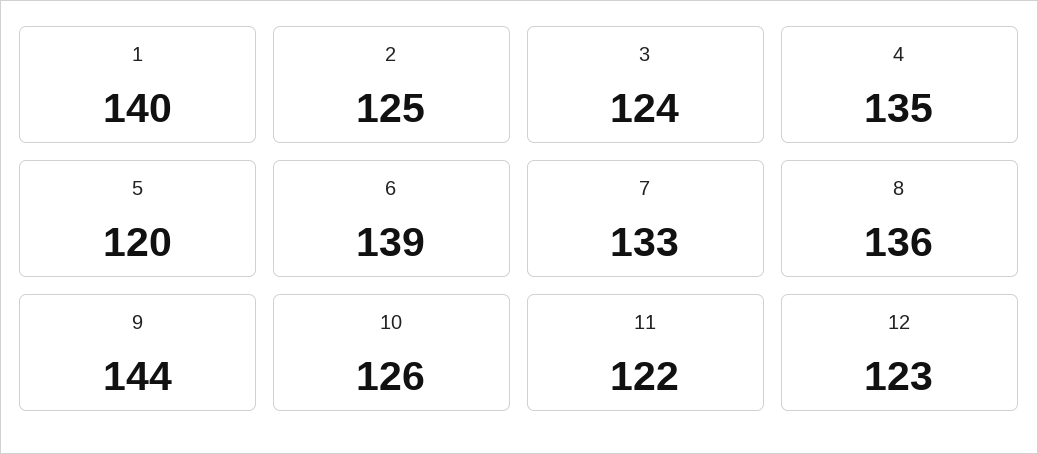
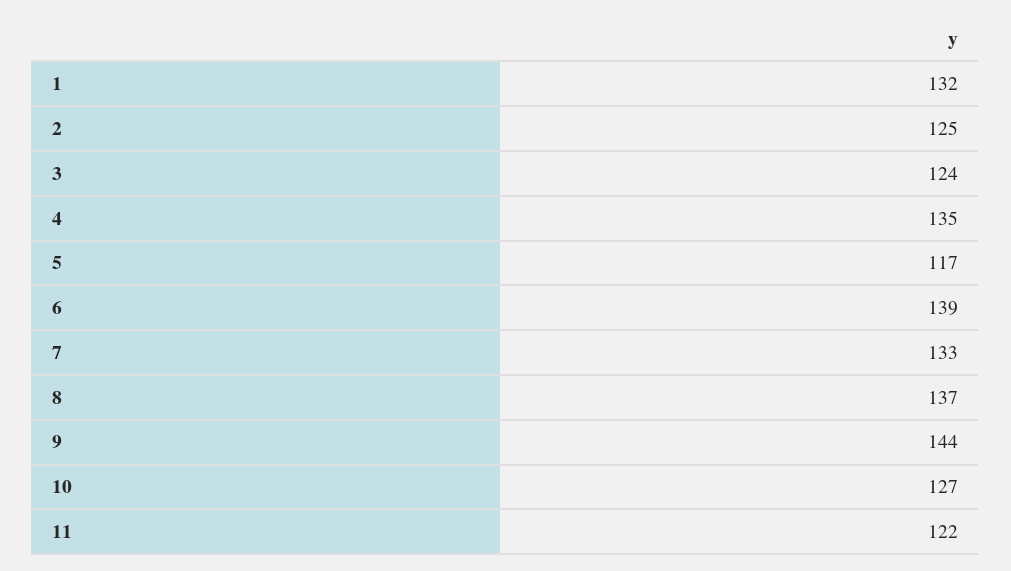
1: 140 -> 132
5: 120 -> 117
8: 136 -> 137
10: 126 -> 127
12: 123 -> none

